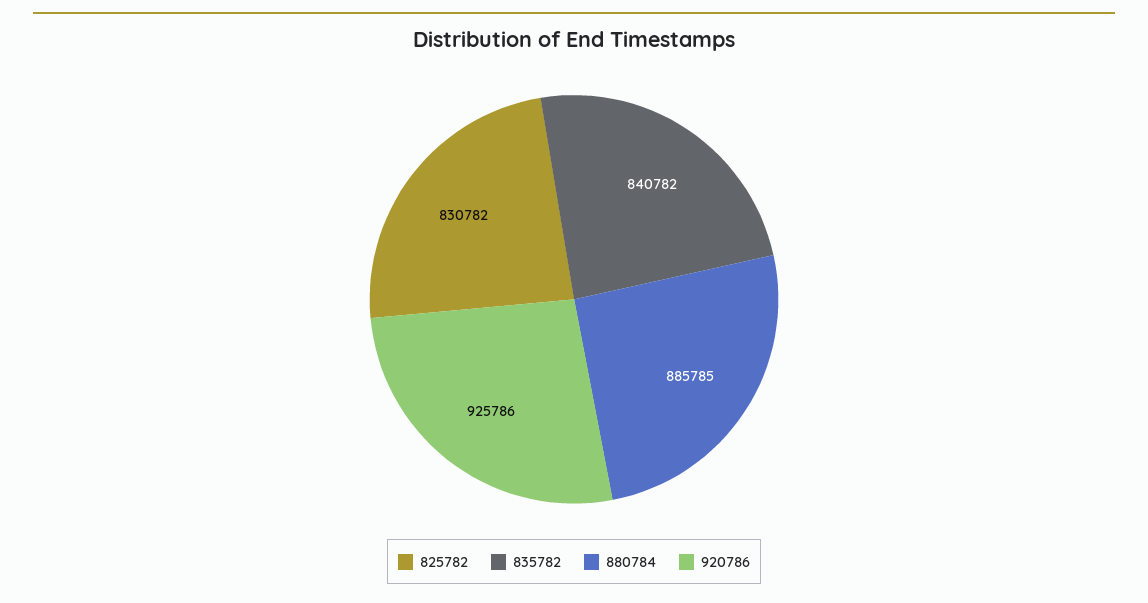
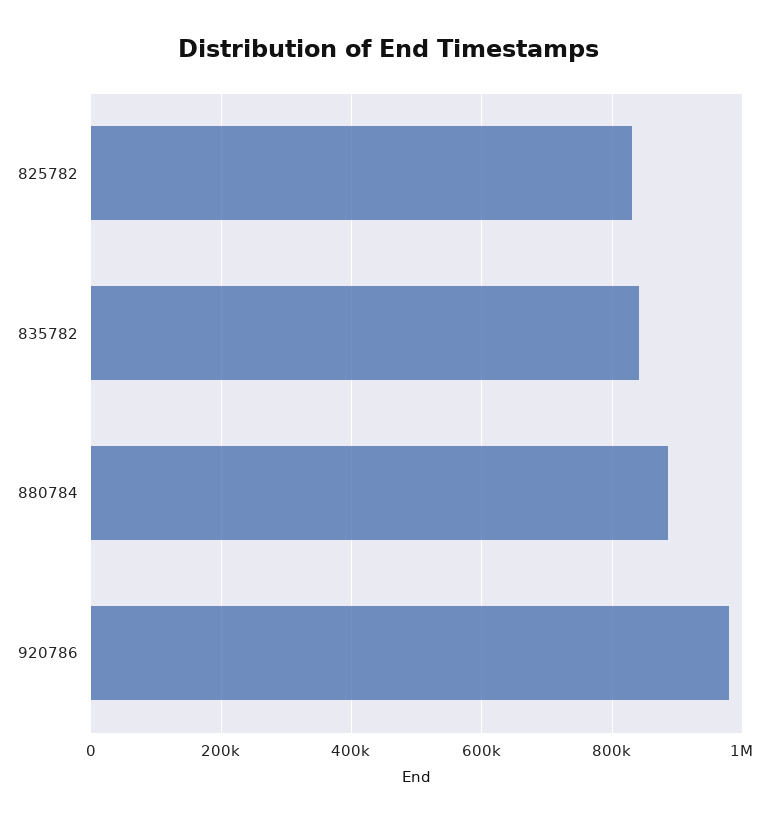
920786: 925786 -> 980000

